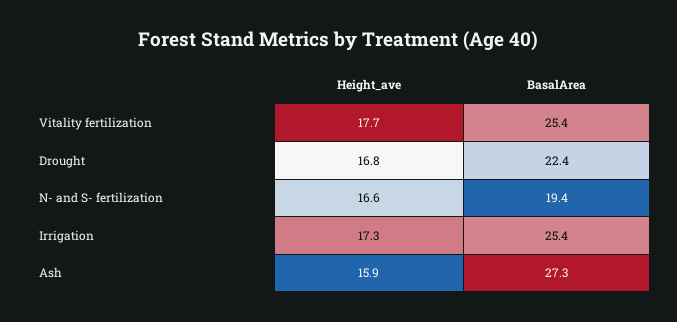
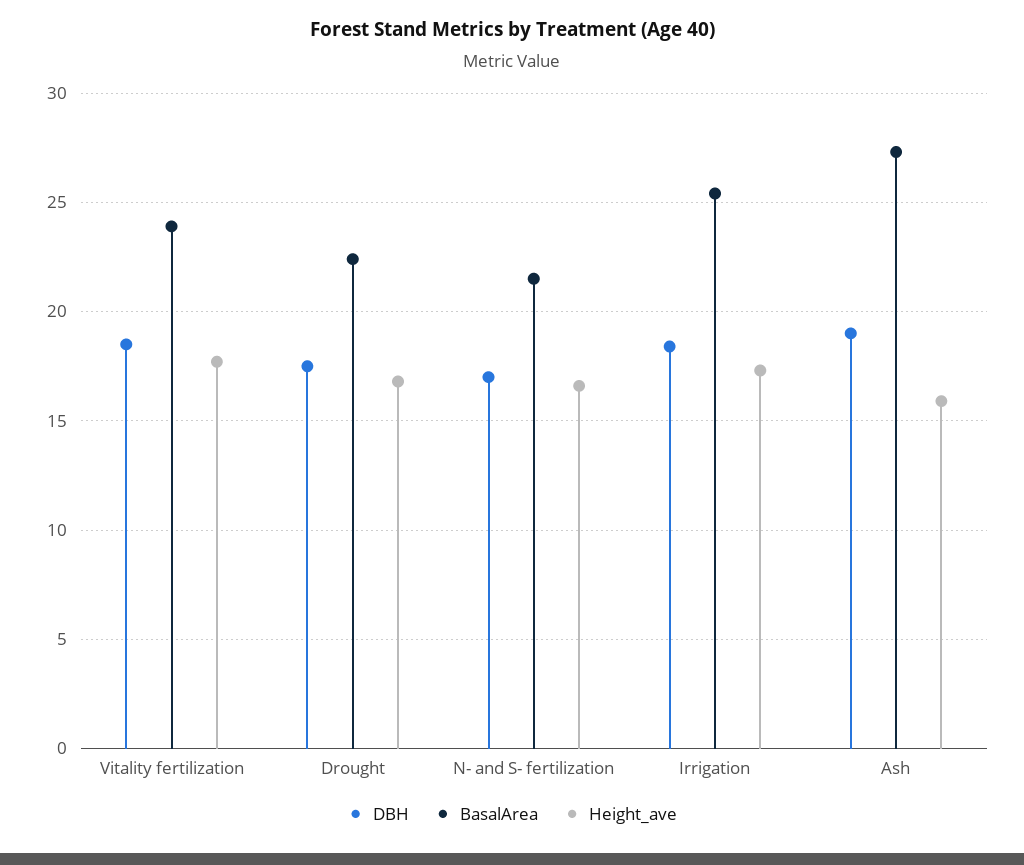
BasalArea, Vitality fertilization: 25.4 -> 24
BasalArea, N- and S- fertilization: 19.4 -> 21.5
DBH, Vitality fertilization: none -> 18.5
DBH, Drought: none -> 17.5
DBH, N- and S- fertilization: none -> 17
DBH, Irrigation: none -> 18.5
DBH, Ash: none -> 19

